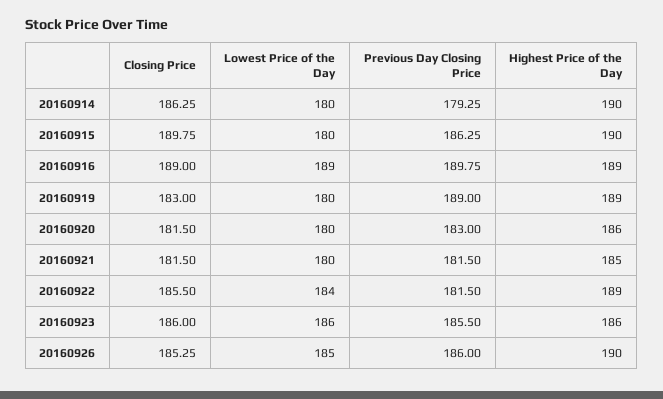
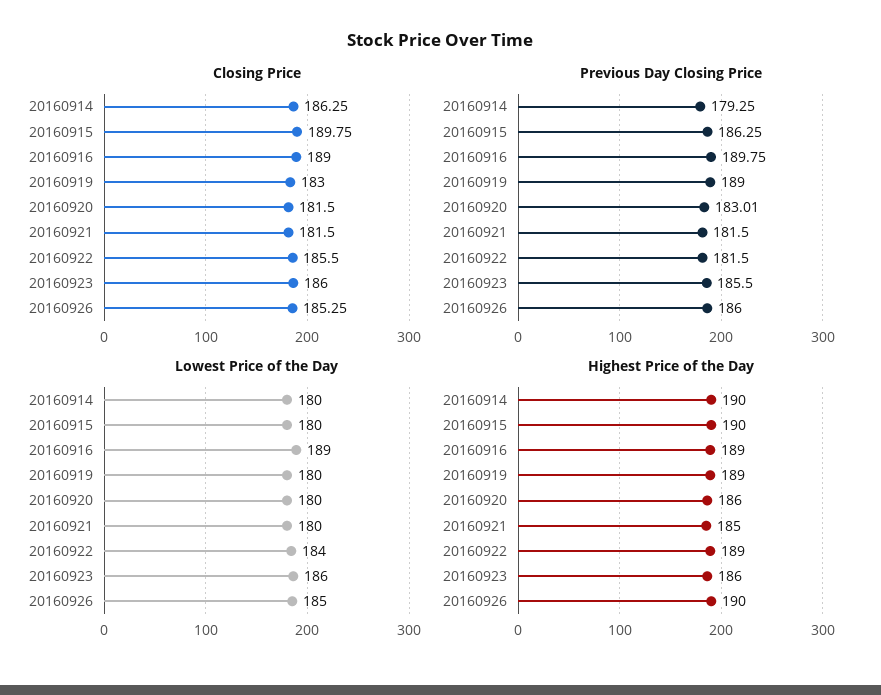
Previous Day Closing Price, 20160920: 183 -> 183.01

